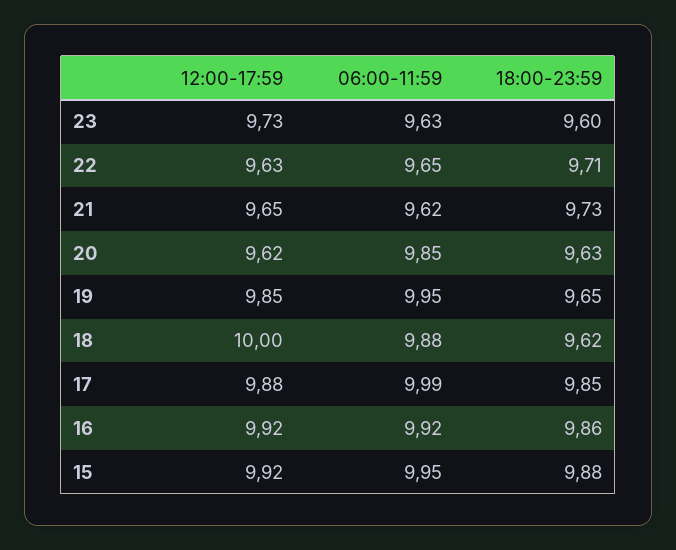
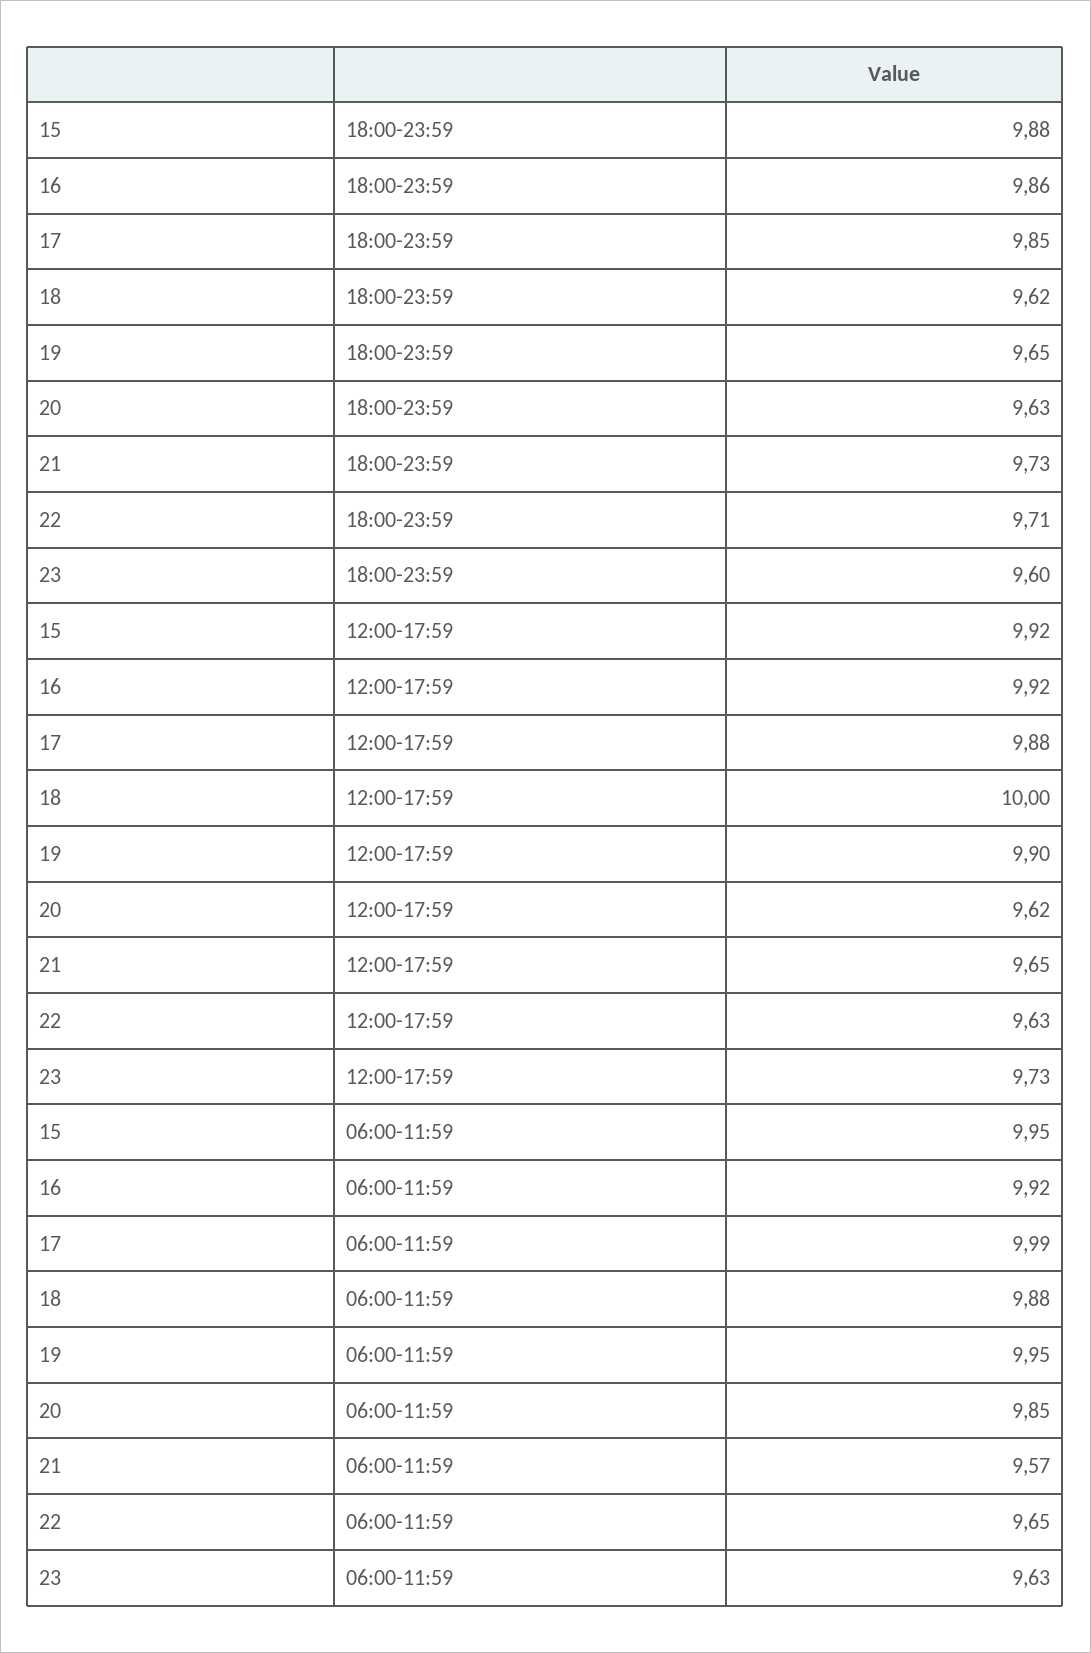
06:00-11:59, 21: 9.62 -> 9.57
12:00-17:59, 19: 9.85 -> 9.9

